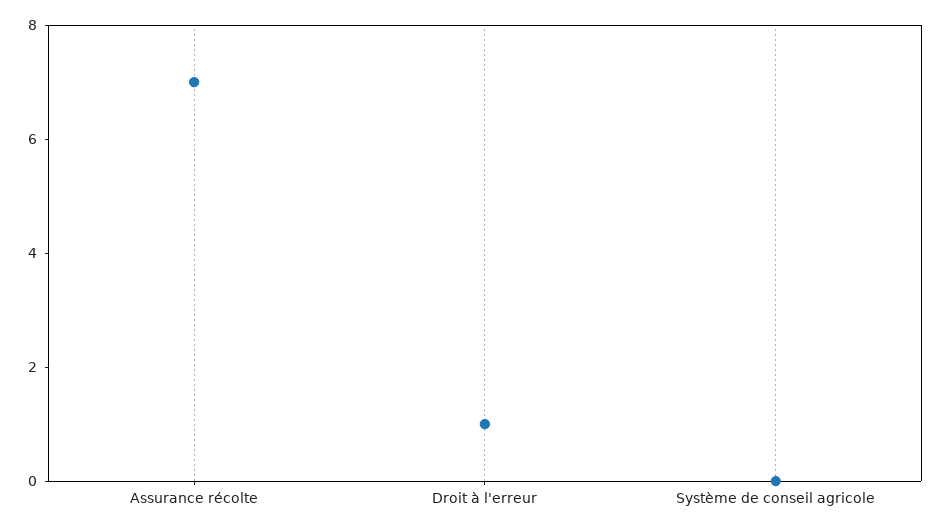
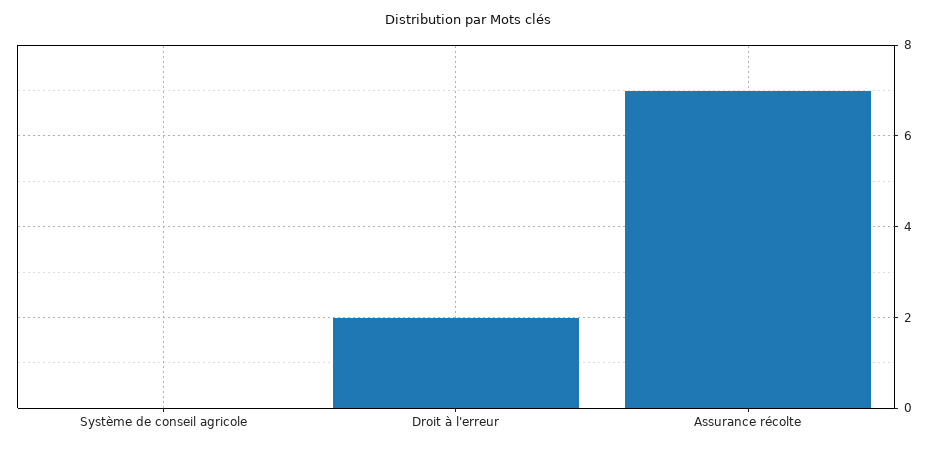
Droit à l'erreur: 1 -> 2

